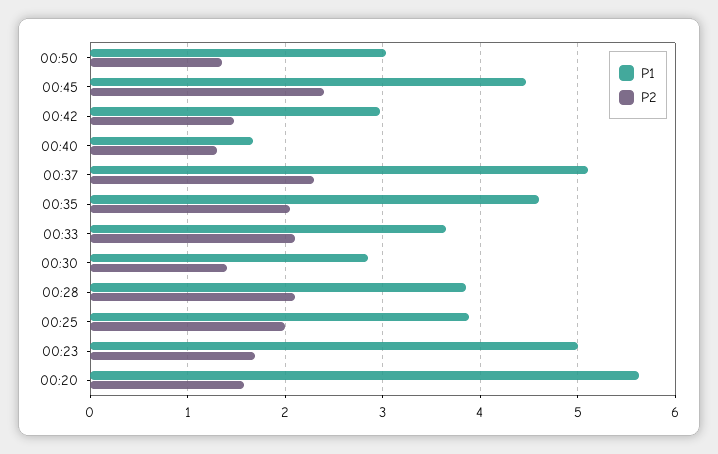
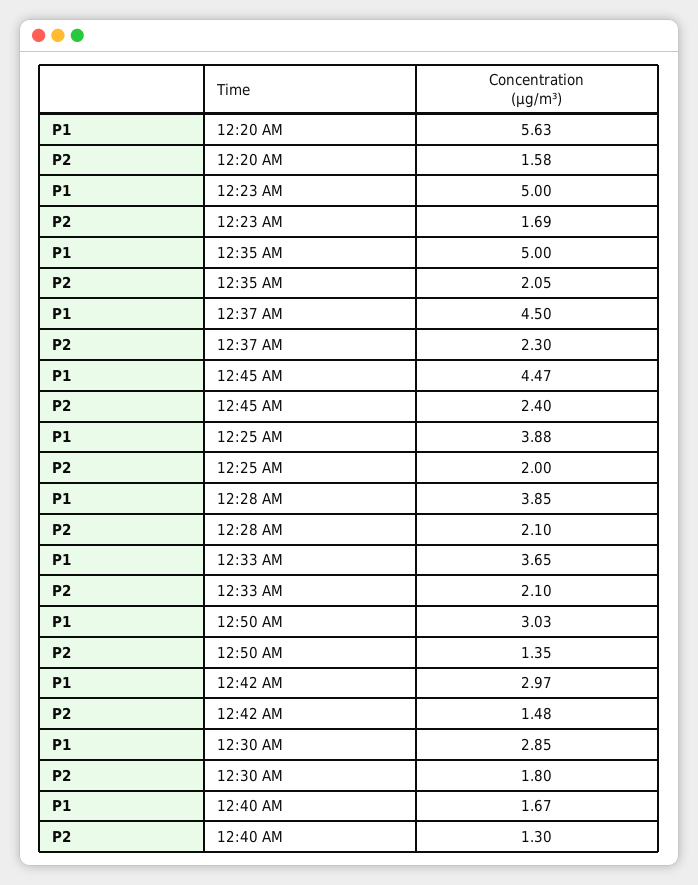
P1, 00:37: 5.1 -> 4.5
P1, 00:35: 4.6 -> 5
P2, 00:30: 1.4 -> 1.8

